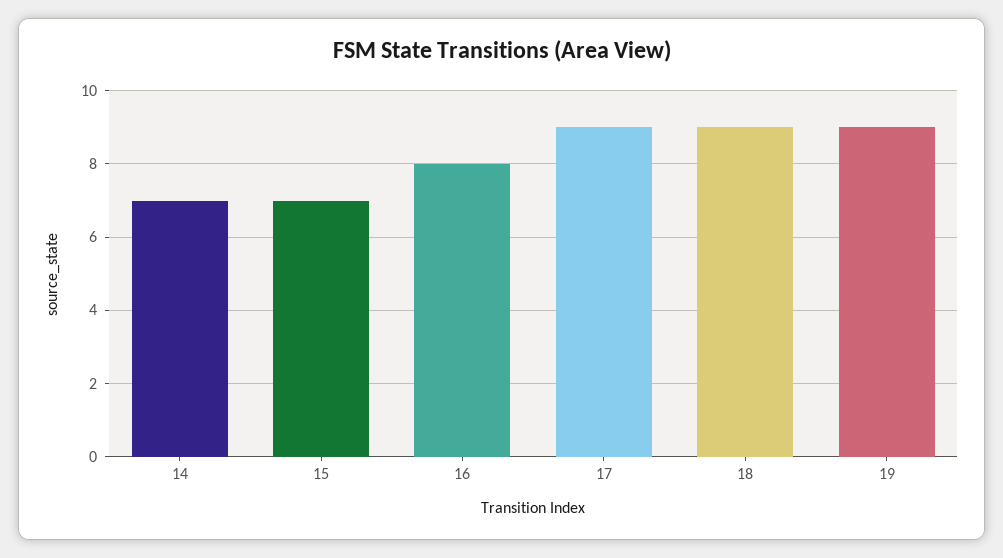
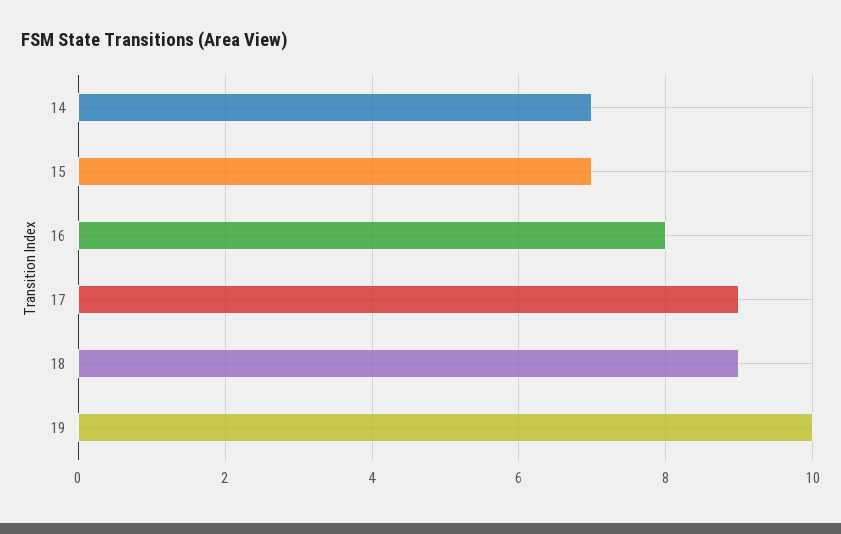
19: 9 -> 10

